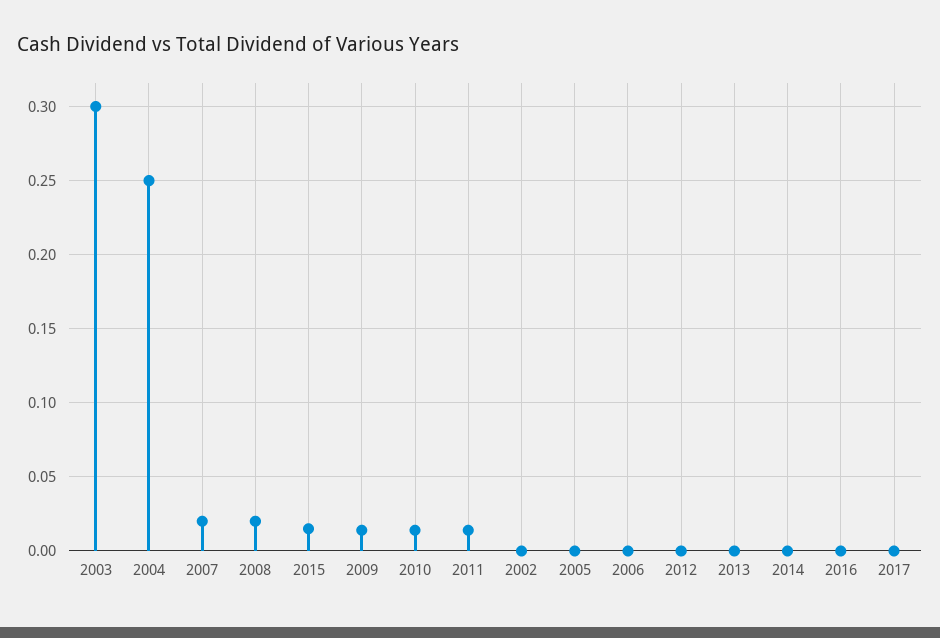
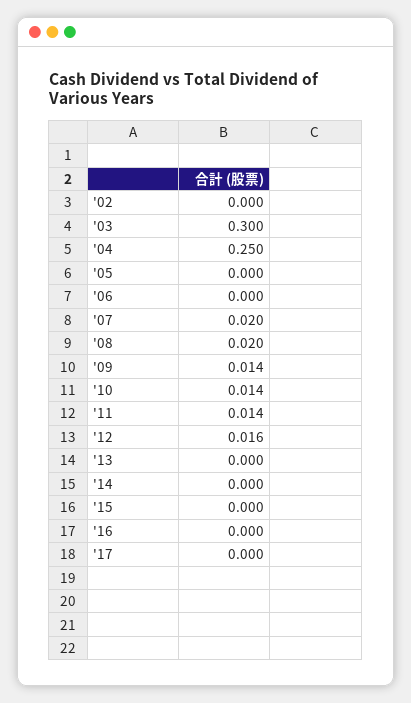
2015: 0.015 -> 0
2012: 0 -> 0.016

